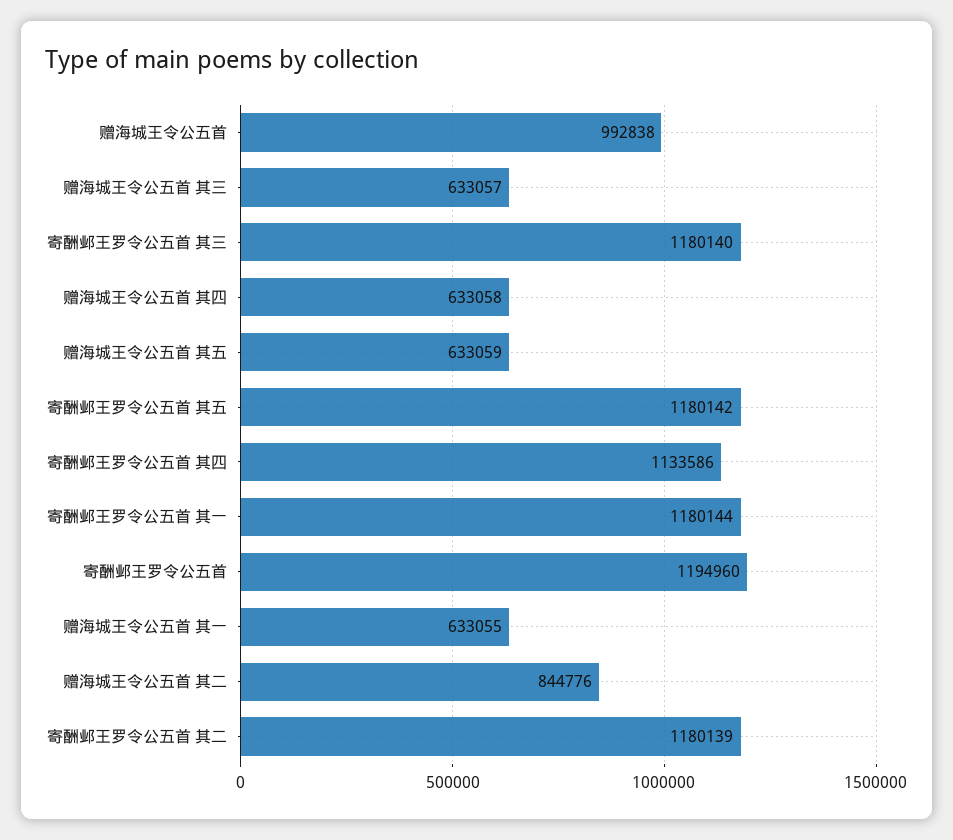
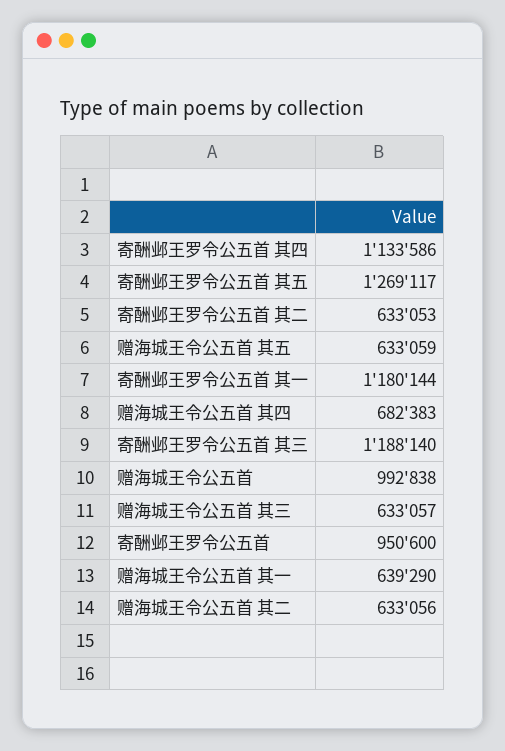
寄酬邺王罗令公五首 其三: 1180140 -> 1188140
赠海城王令公五首 其四: 633058 -> 682383
寄酬邺王罗令公五首 其五: 1180142 -> 1269117
寄酬邺王罗令公五首: 1194960 -> 950600
赠海城王令公五首 其一: 633055 -> 639290
赠海城王令公五首 其二: 844776 -> 633056
寄酬邺王罗令公五首 其二: 1180139 -> 633053

